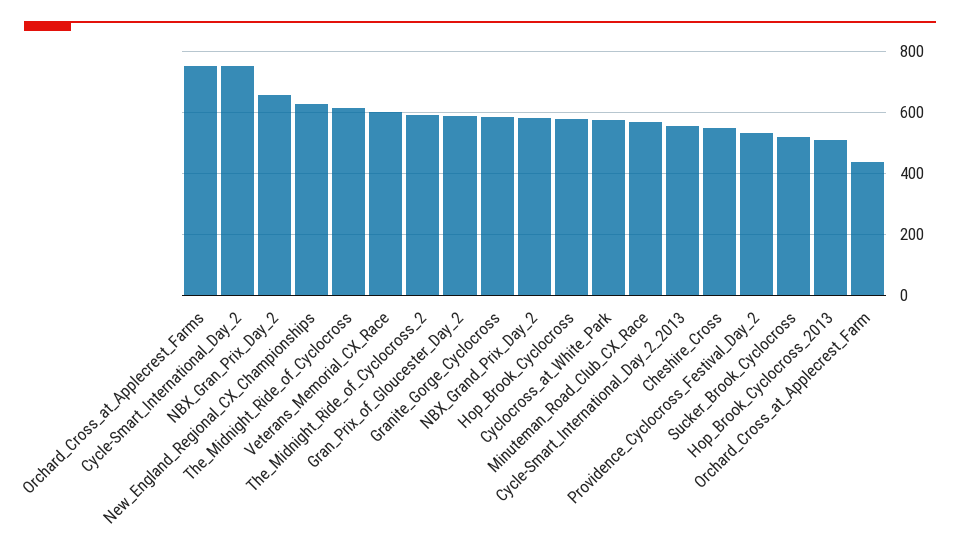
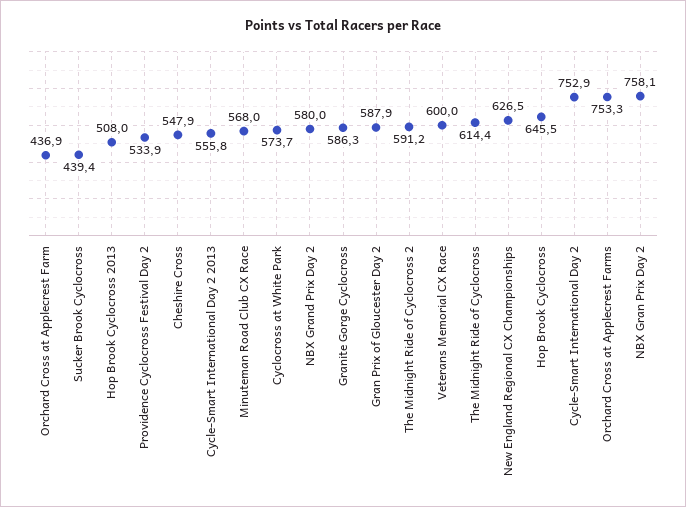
NBX_Gran_Prix_Day_2: 660 -> 758.1
Hop_Brook_Cyclocross: 580 -> 645.5
Sucker_Brook_Cyclocross: 520 -> 439.4

